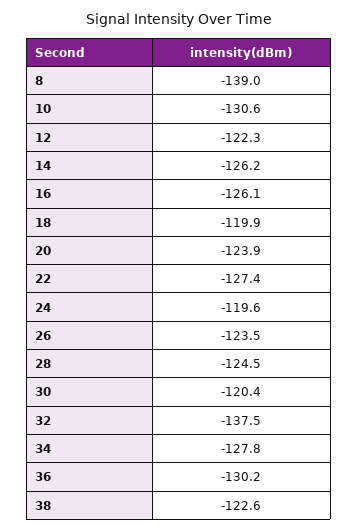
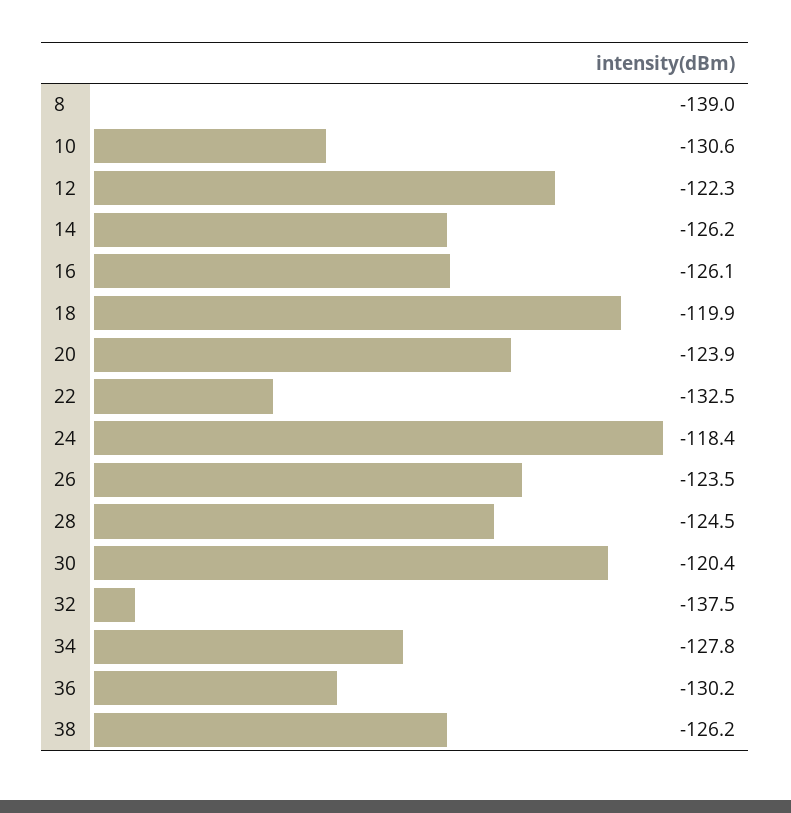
22: -127.4 -> -132.5
24: -119.6 -> -118.4
38: -122.6 -> -126.2

